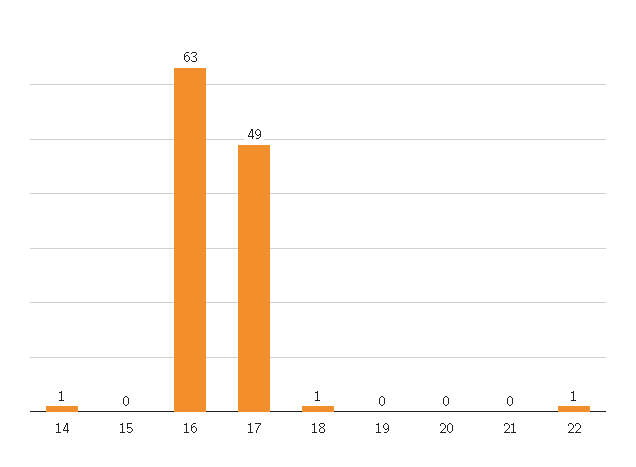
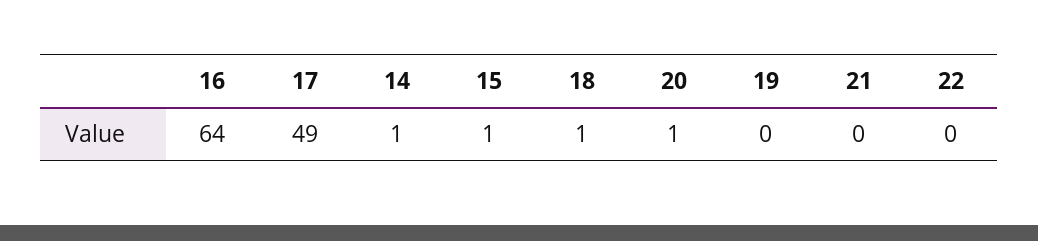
15: 0 -> 1
16: 63 -> 64
20: 0 -> 1
22: 1 -> 0

